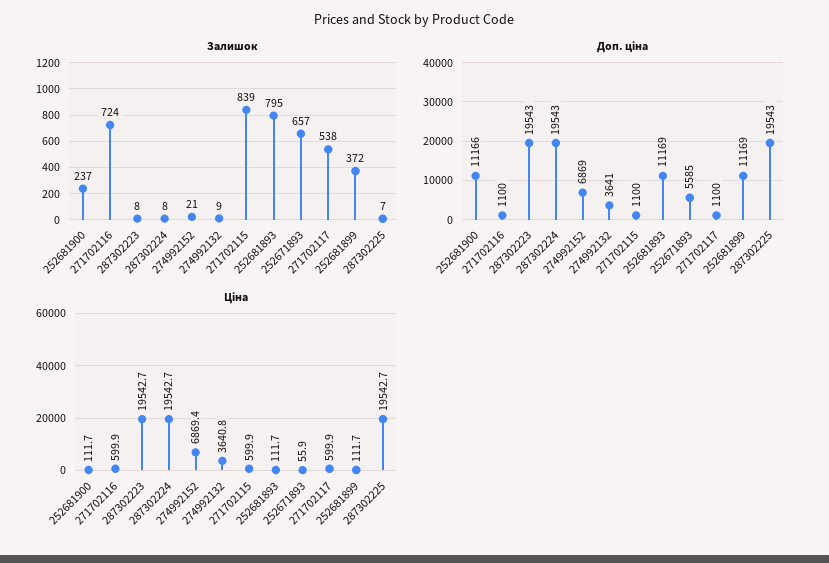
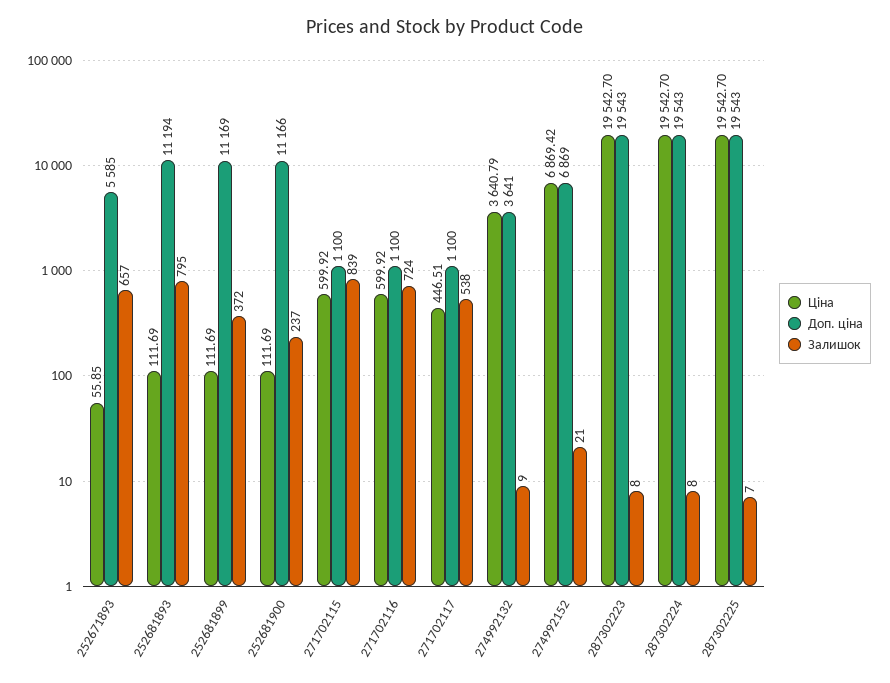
Доп. ціна, 252681893: 11169 -> 11194
Ціна, 271702117: 599.9 -> 446.51

